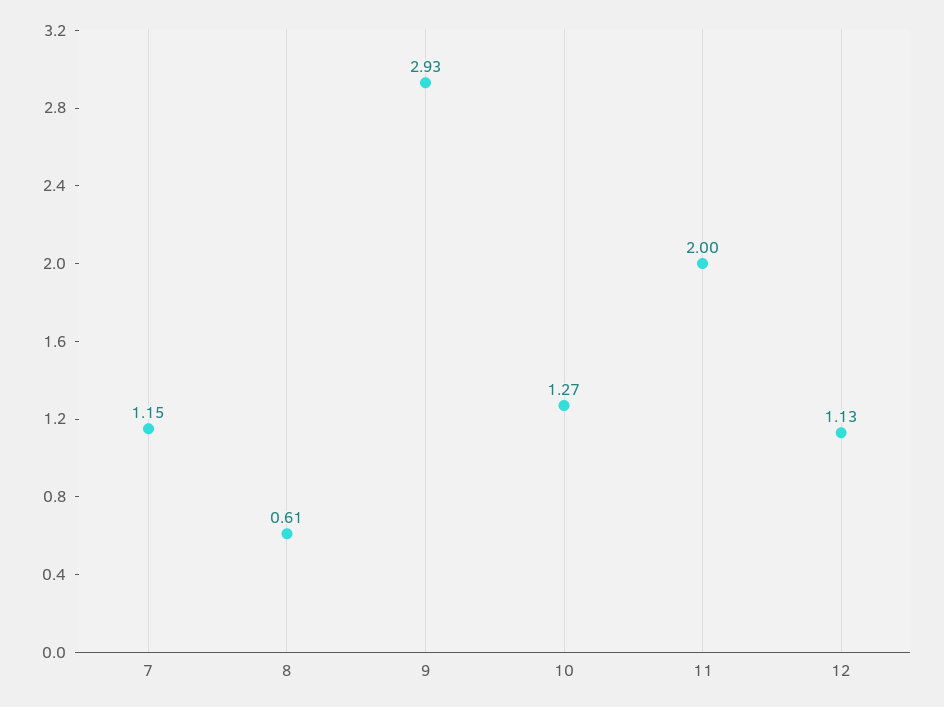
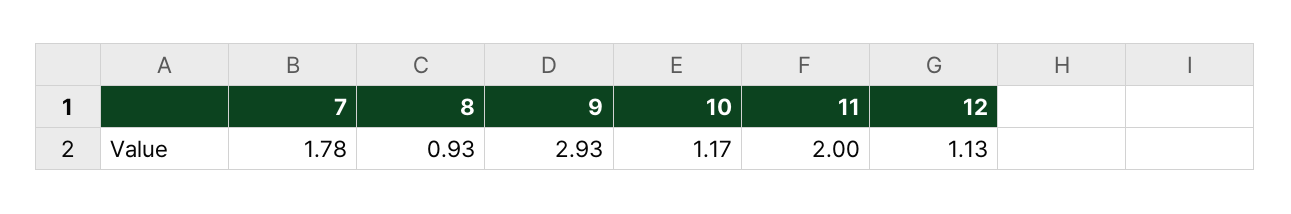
7: 1.15 -> 1.78
8: 0.61 -> 0.93
10: 1.27 -> 1.17

